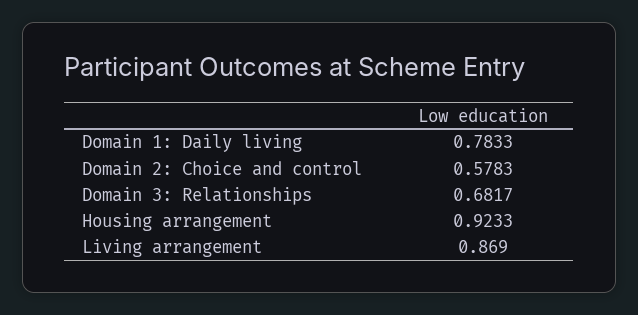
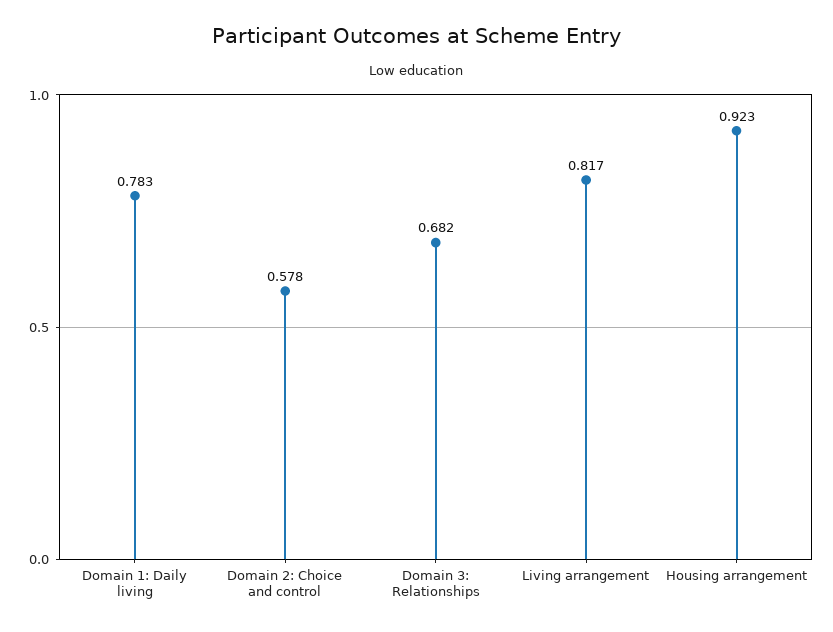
Living arrangement: 0.869 -> 0.817

